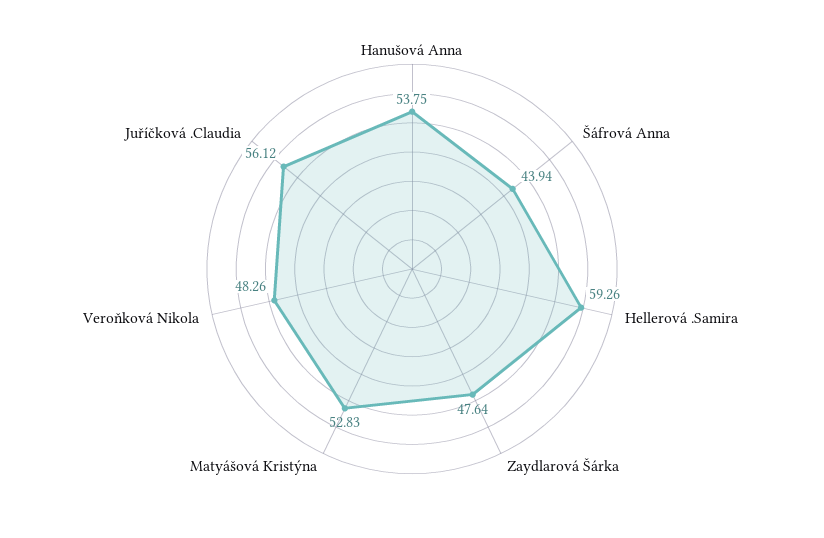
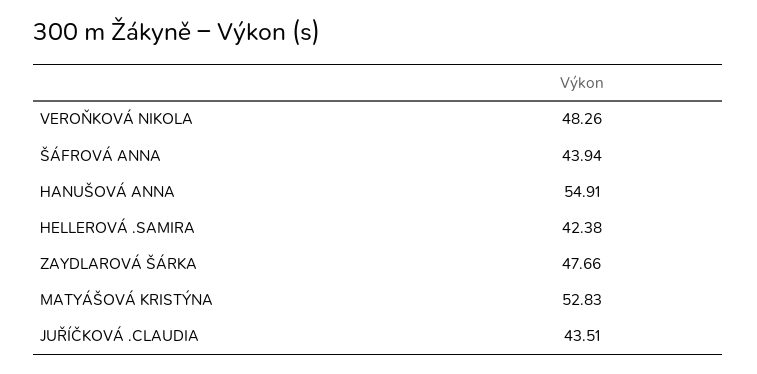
Hanušová Anna: 53.75 -> 54.91
Hellerová .Samira: 59.26 -> 42.38
Zaydlarová Šárka: 47.64 -> 47.66
Juříčková .Claudia: 56.12 -> 43.51

